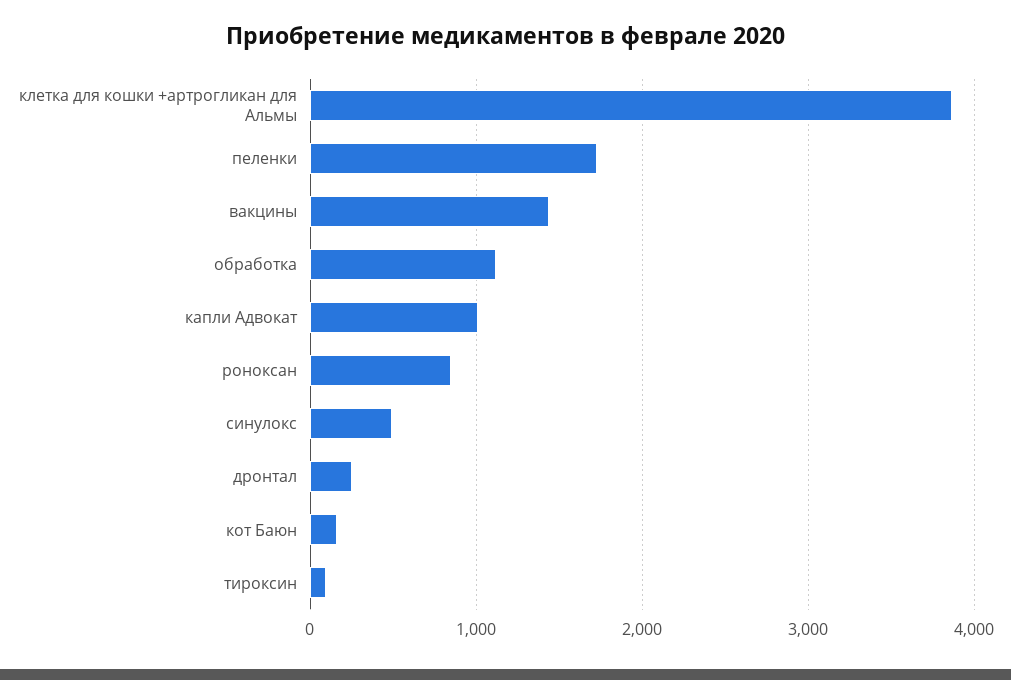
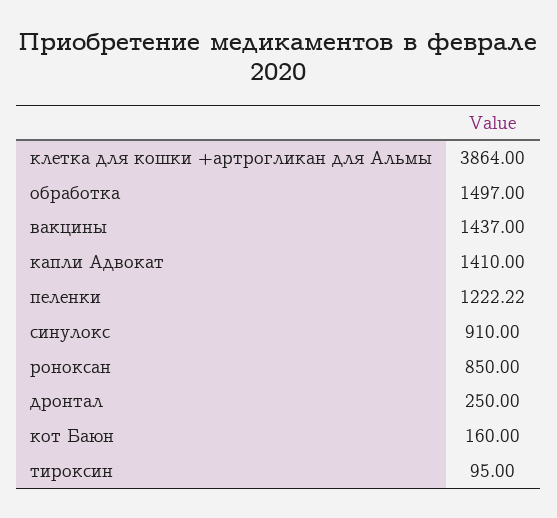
пеленки: 1700 -> 1222.22
обработка: 1100 -> 1497
капли Адвокат: 1000 -> 1410
синулокс: 500 -> 910

